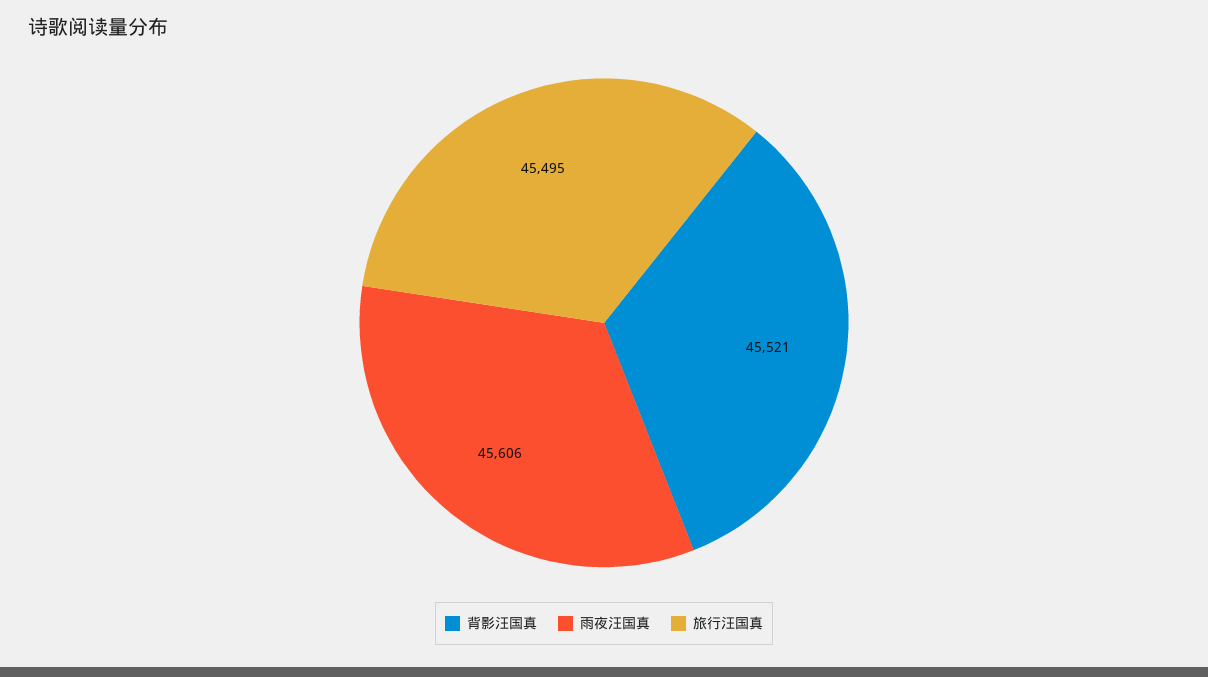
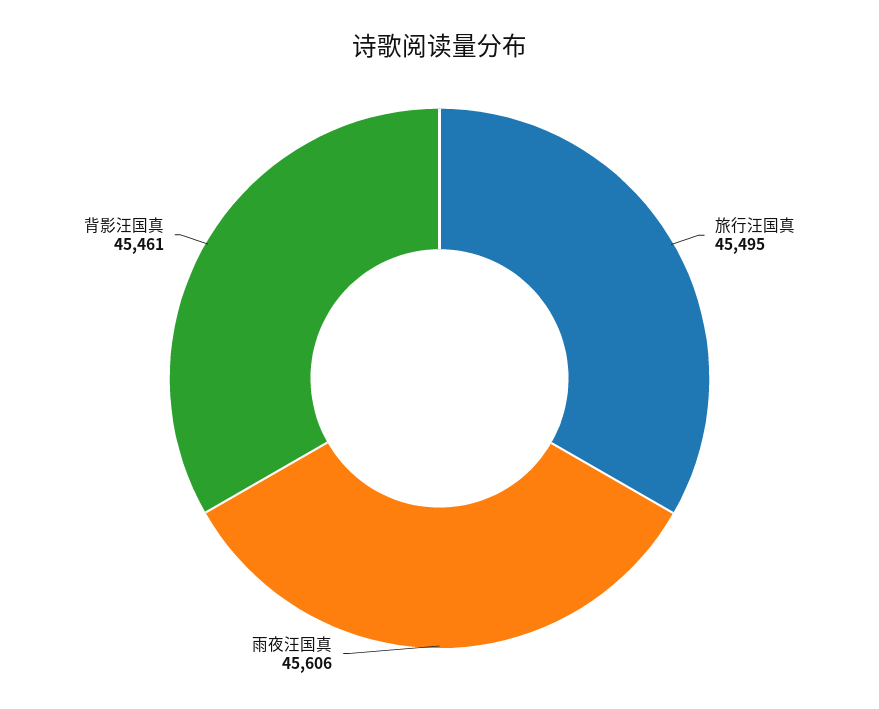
背影汪国真: 45521 -> 45461

